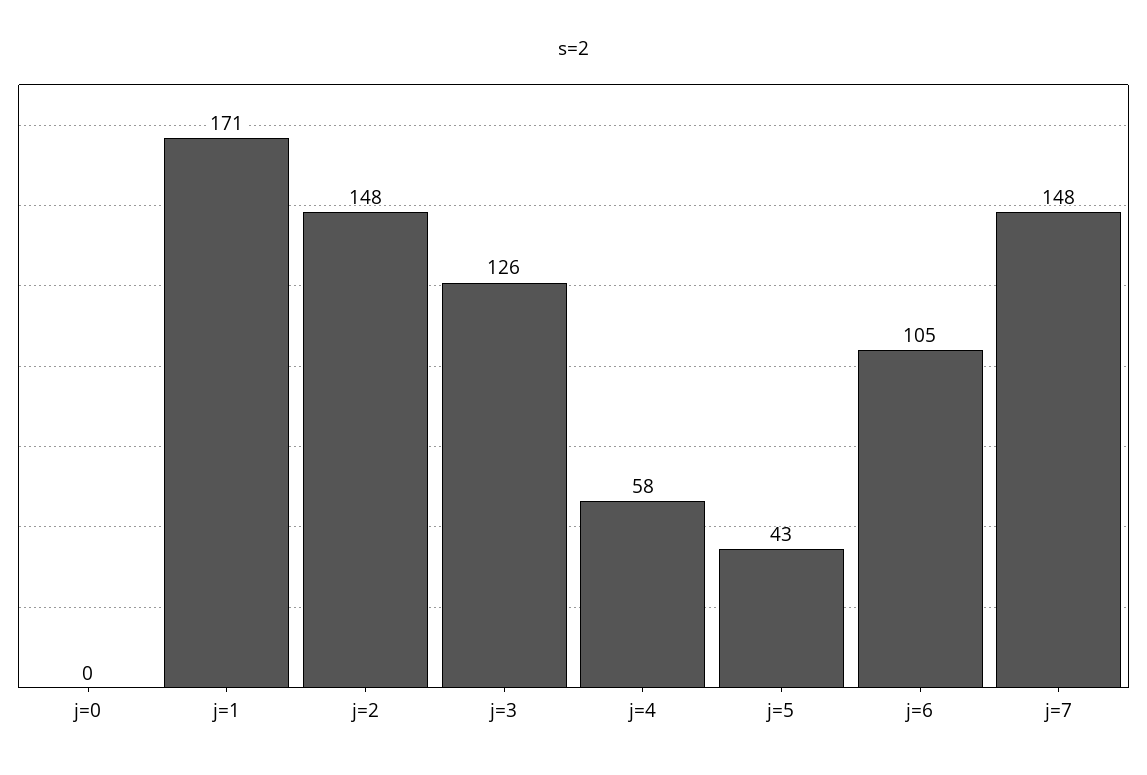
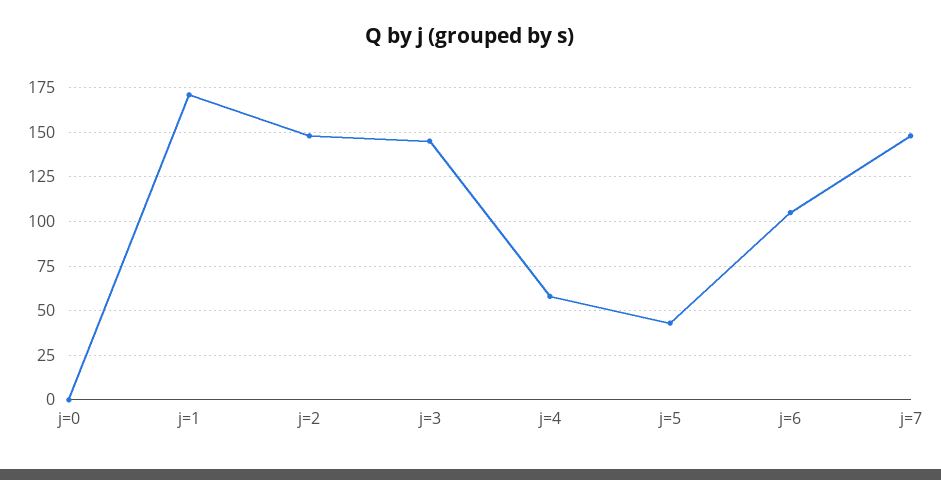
j=3: 126 -> 145

